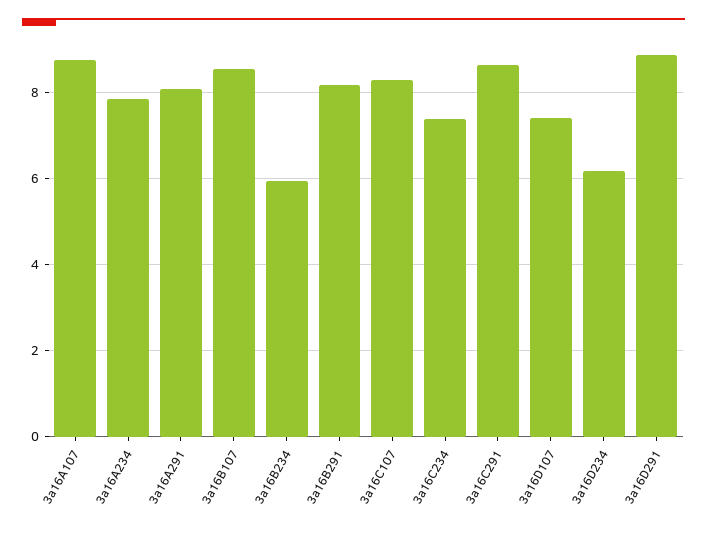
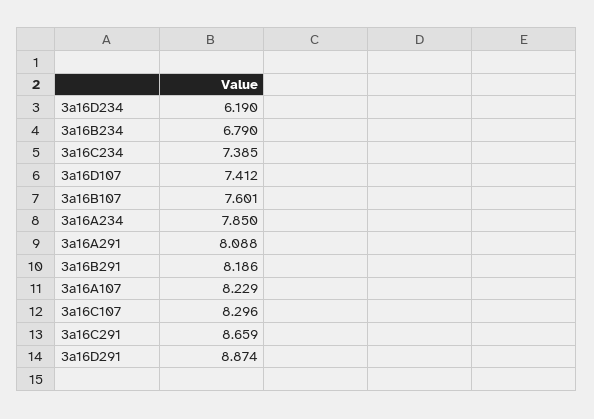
3a16A107: 8.8 -> 8.229
3a16B107: 8.6 -> 7.601
3a16B234: 6 -> 6.79

